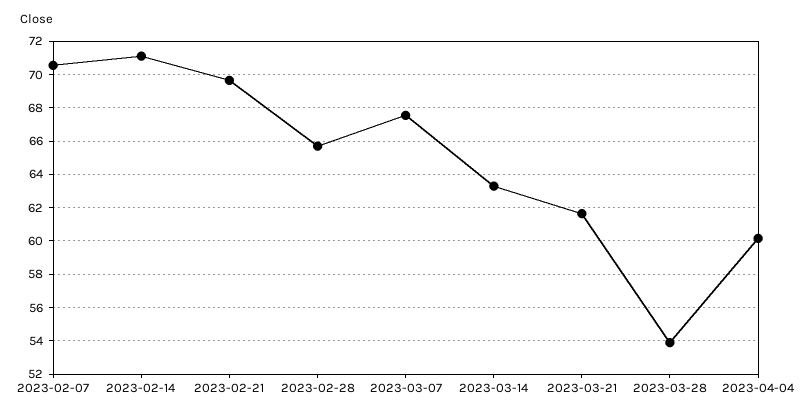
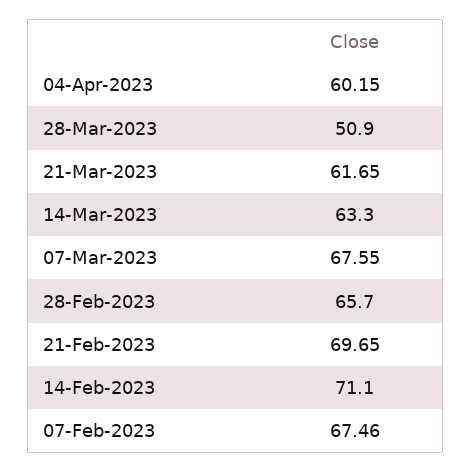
2023-02-07: 70.5 -> 67.46
2023-03-28: 54 -> 50.9

